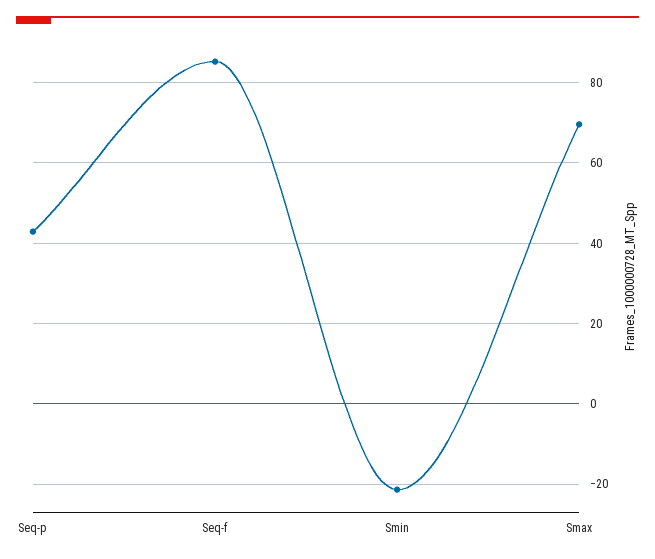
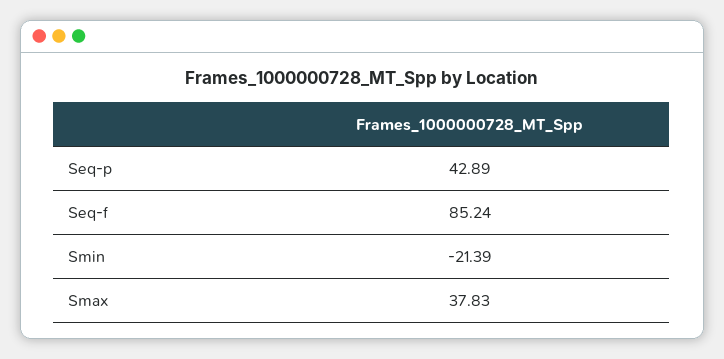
Smax: 70 -> 37.83

